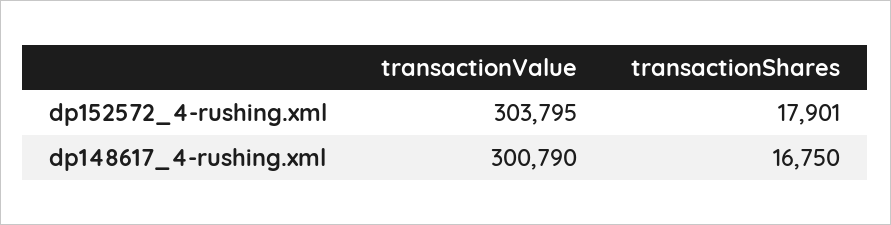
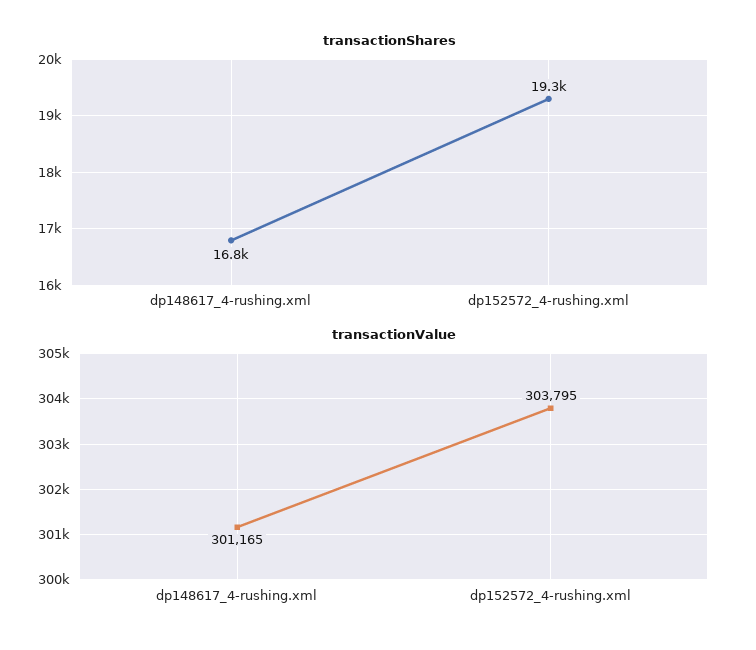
transactionShares, dp152572_4-rushing.xml: 17901 -> 19300
transactionValue, dp148617_4-rushing.xml: 300790 -> 301165

